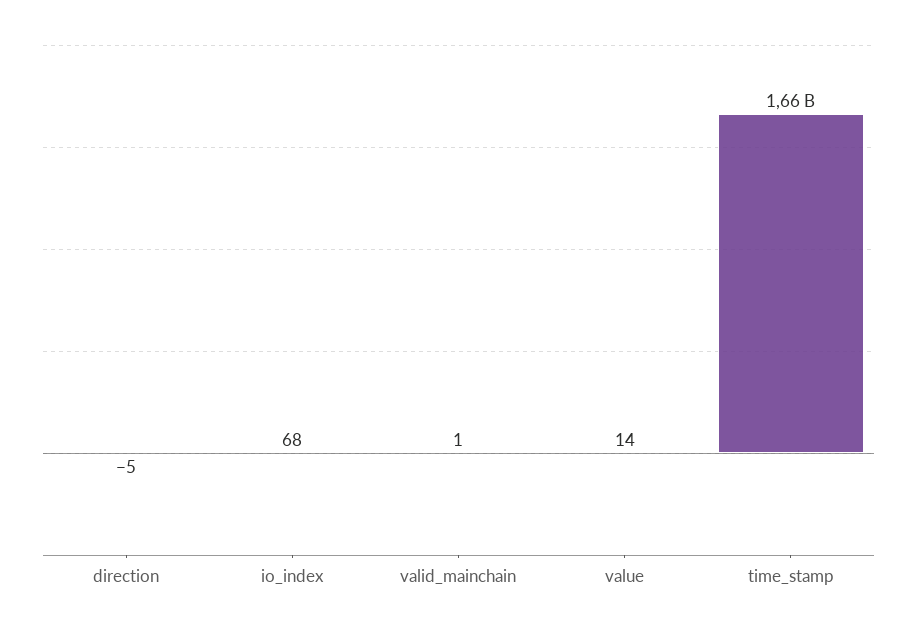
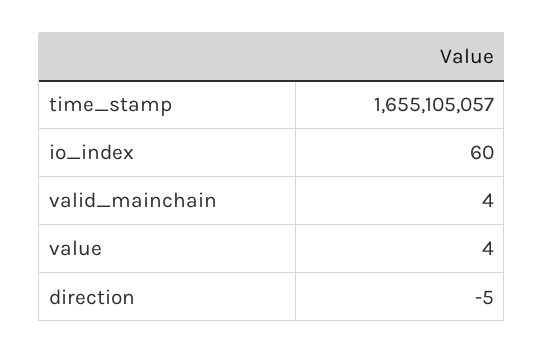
io_index: 68 -> 60
valid_mainchain: 1 -> 4
value: 14 -> 4

